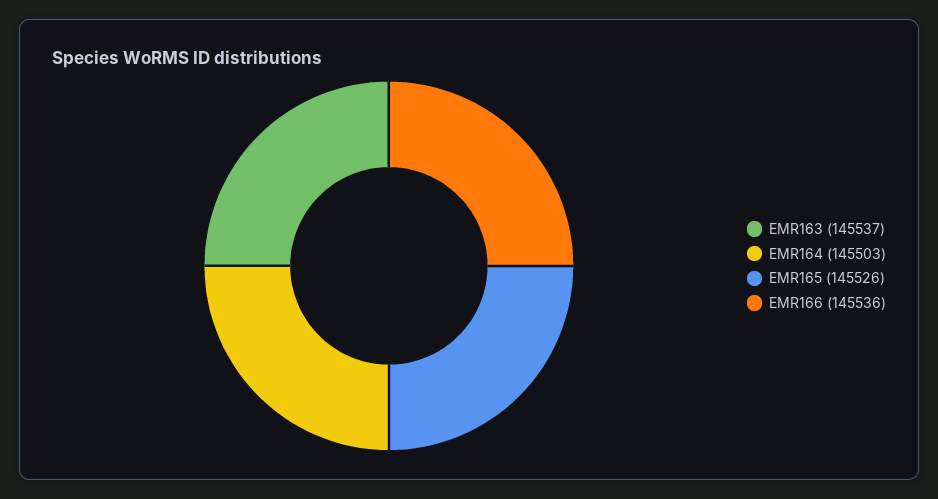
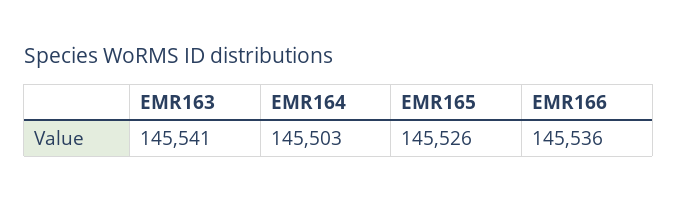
EMR163: 145537 -> 145541

